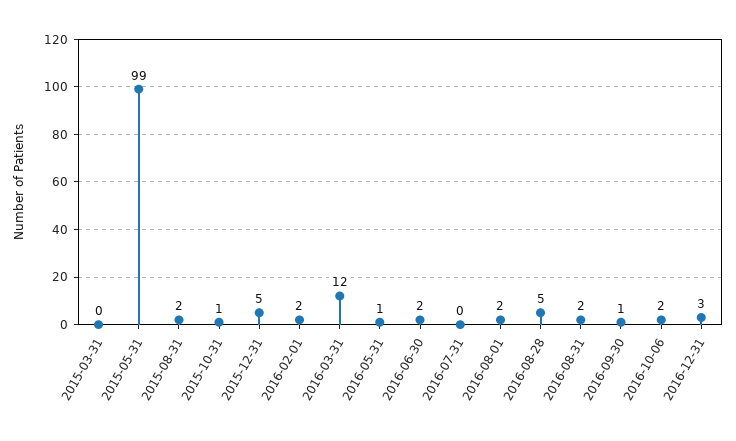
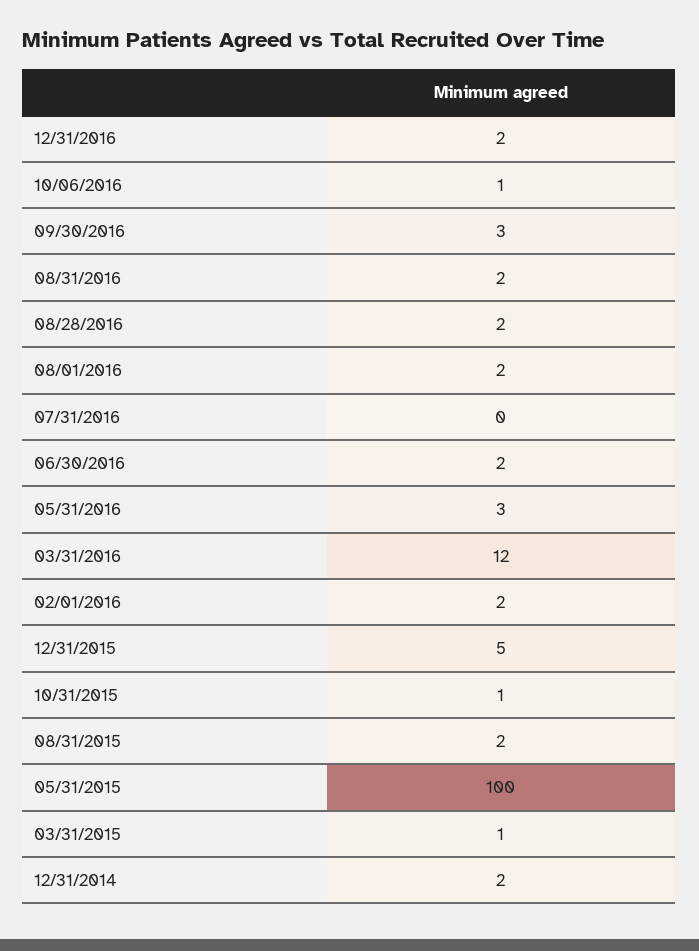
2015-03-31: 0 -> 1
2015-05-31: 99 -> 100
2016-05-31: 1 -> 3
2016-08-28: 5 -> 2
2016-09-30: 1 -> 3
2016-10-06: 2 -> 1
2016-12-31: 3 -> 2
12/31/2014: none -> 2

